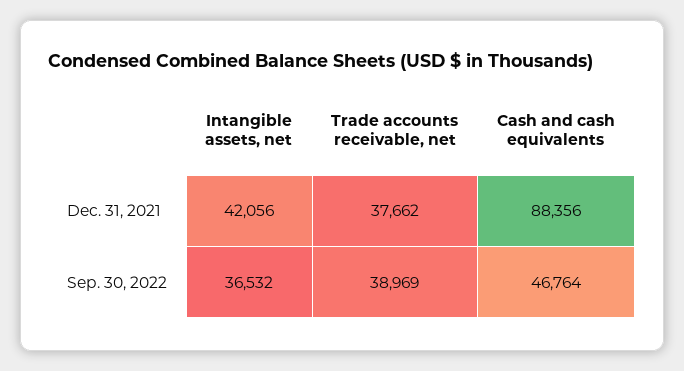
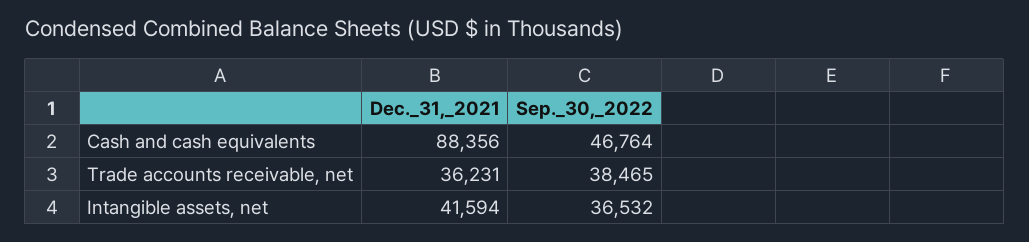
Intangible assets, net, Dec. 31, 2021: 42056 -> 41594
Trade accounts receivable, net, Dec. 31, 2021: 37662 -> 36231
Trade accounts receivable, net, Sep. 30, 2022: 38969 -> 38465

